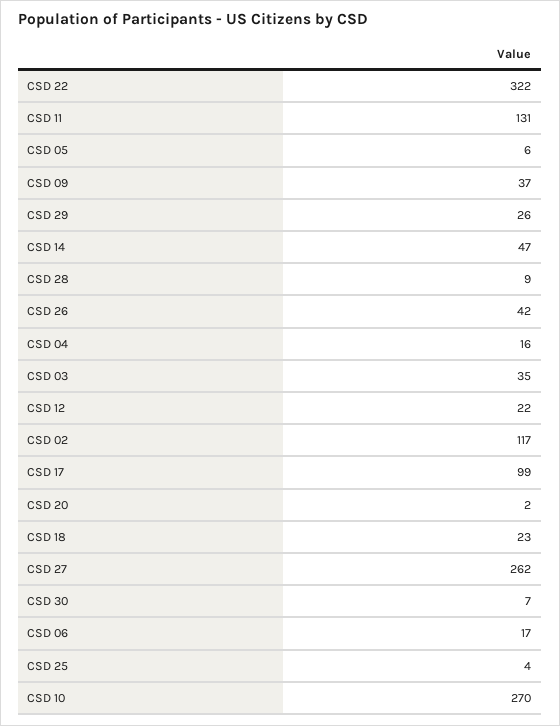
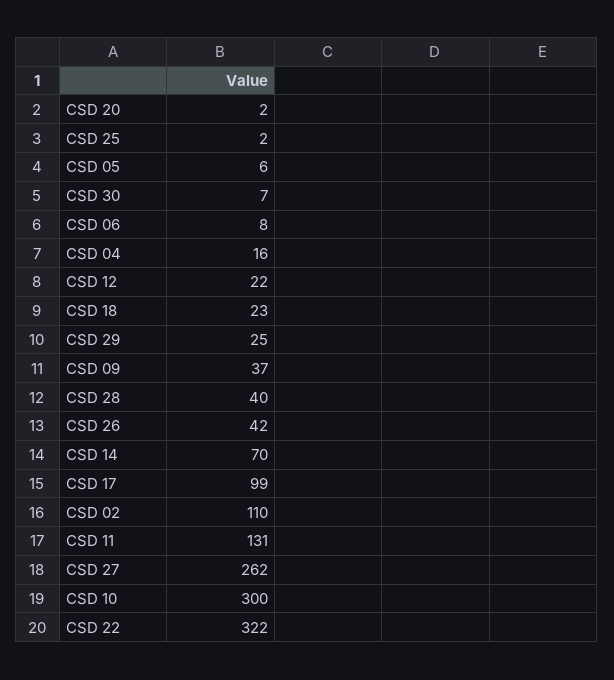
CSD 29: 26 -> 25
CSD 14: 47 -> 70
CSD 28: 9 -> 40
CSD 03: 35 -> none
CSD 02: 117 -> 110
CSD 06: 17 -> 8
CSD 25: 4 -> 2
CSD 10: 270 -> 300

